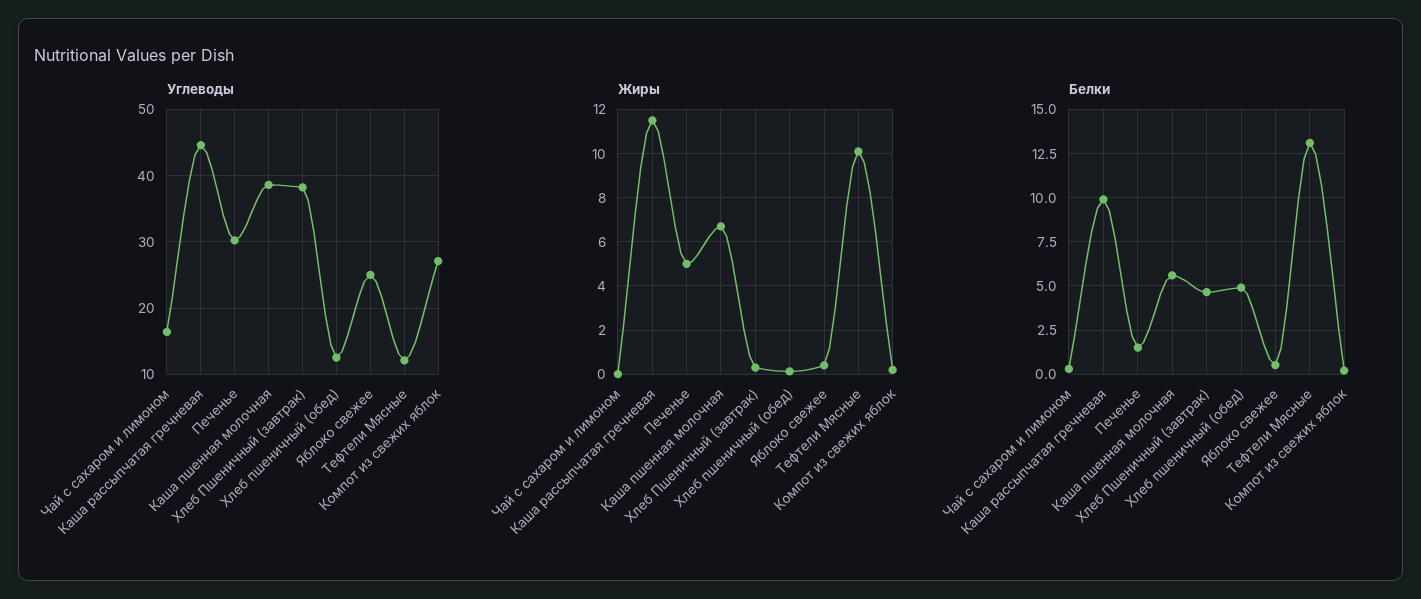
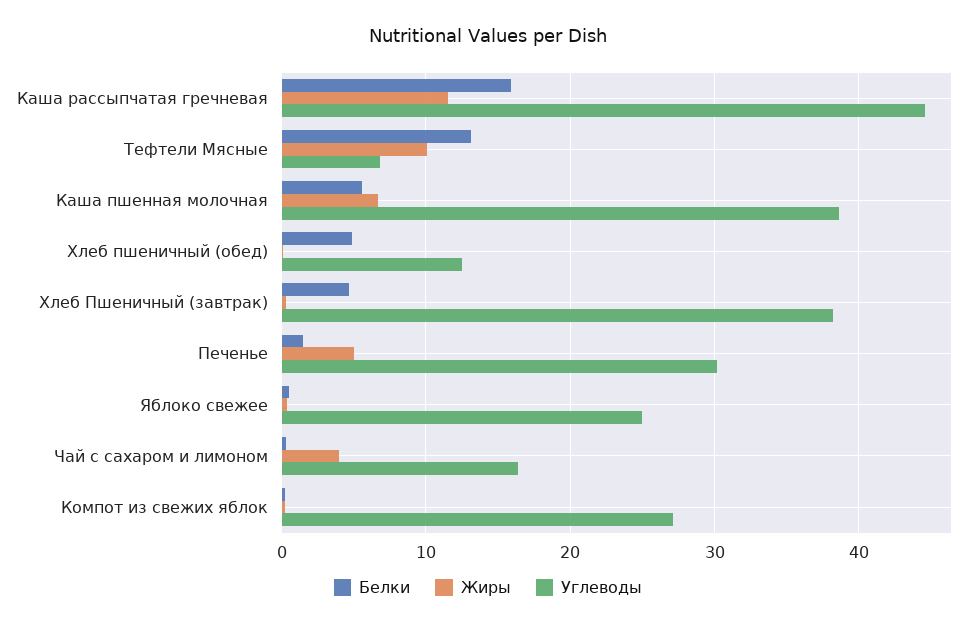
Углеводы, Тефтели Мясные: 12 -> 7
Жиры, Чай с сахаром и лимоном: 0 -> 4
Белки, Каша рассыпчатая гречневая: 10 -> 16

